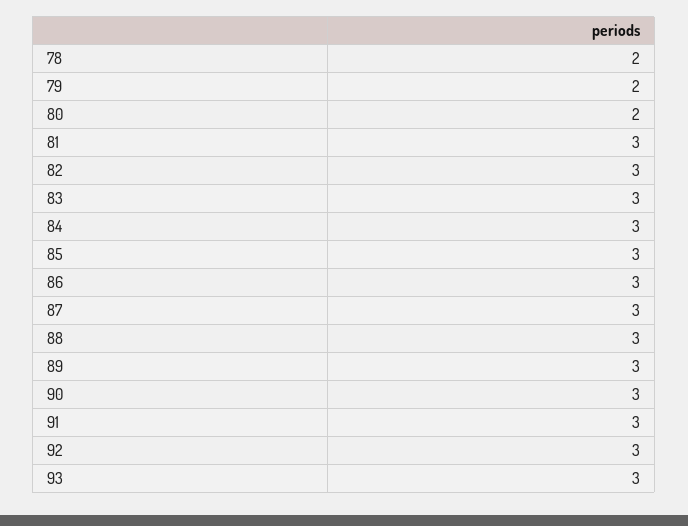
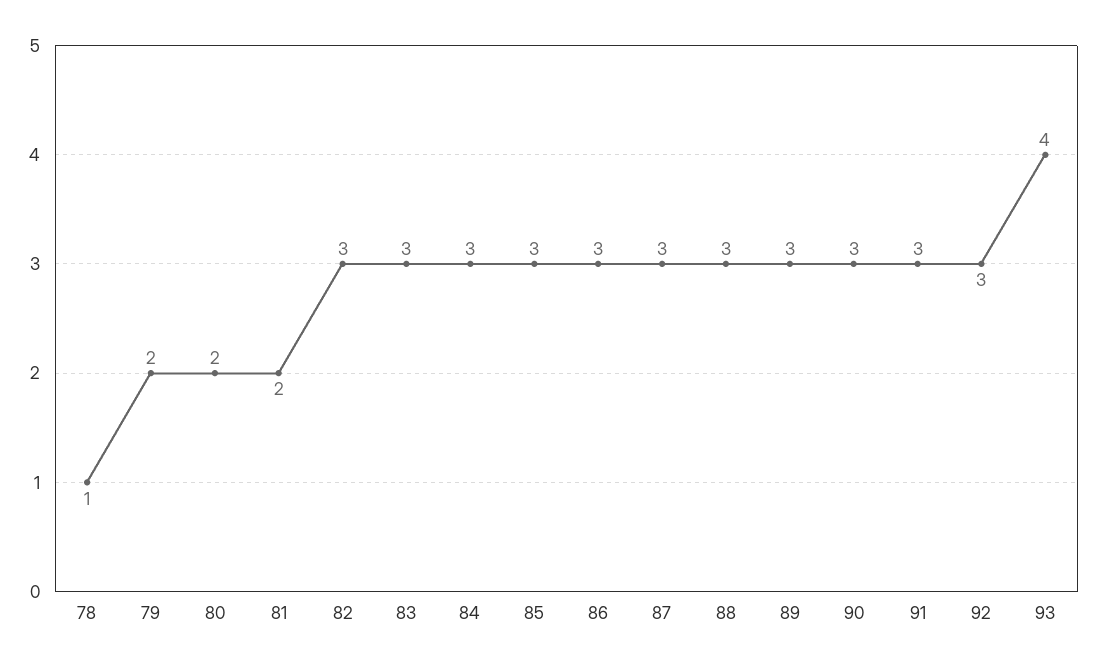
78: 2 -> 1
81: 3 -> 2
93: 3 -> 4

